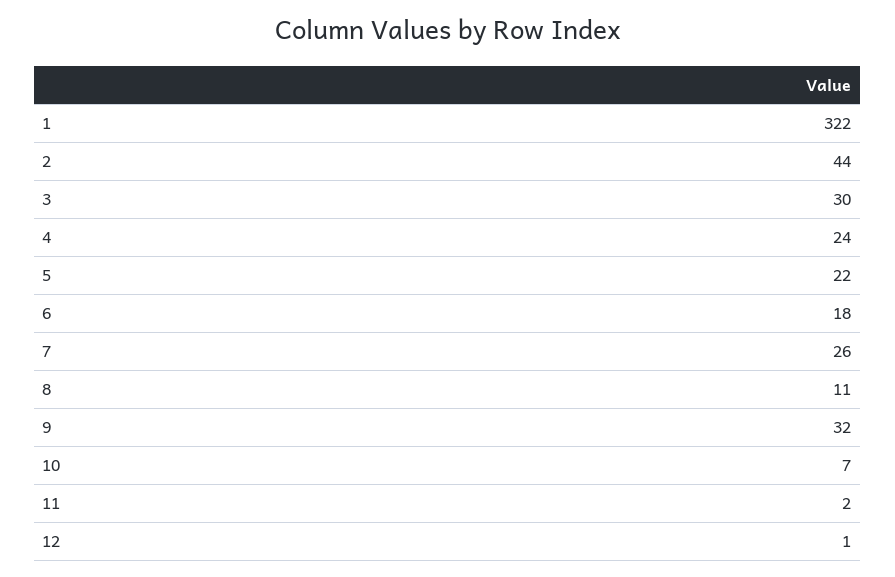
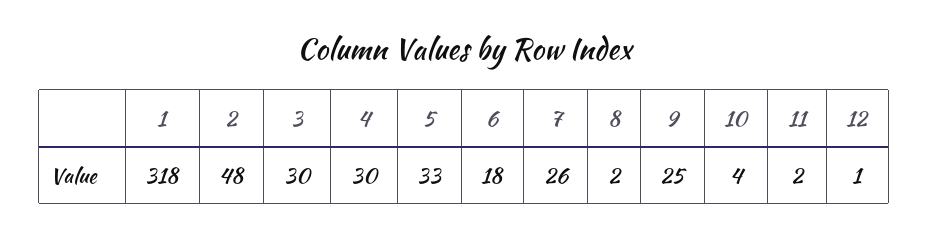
1: 322 -> 318
2: 44 -> 48
4: 24 -> 30
5: 22 -> 33
8: 11 -> 2
9: 32 -> 25
10: 7 -> 4

